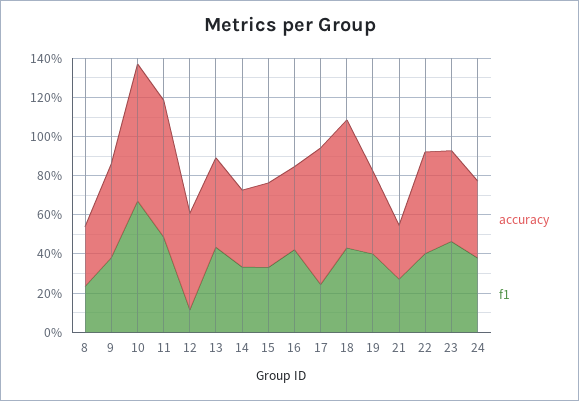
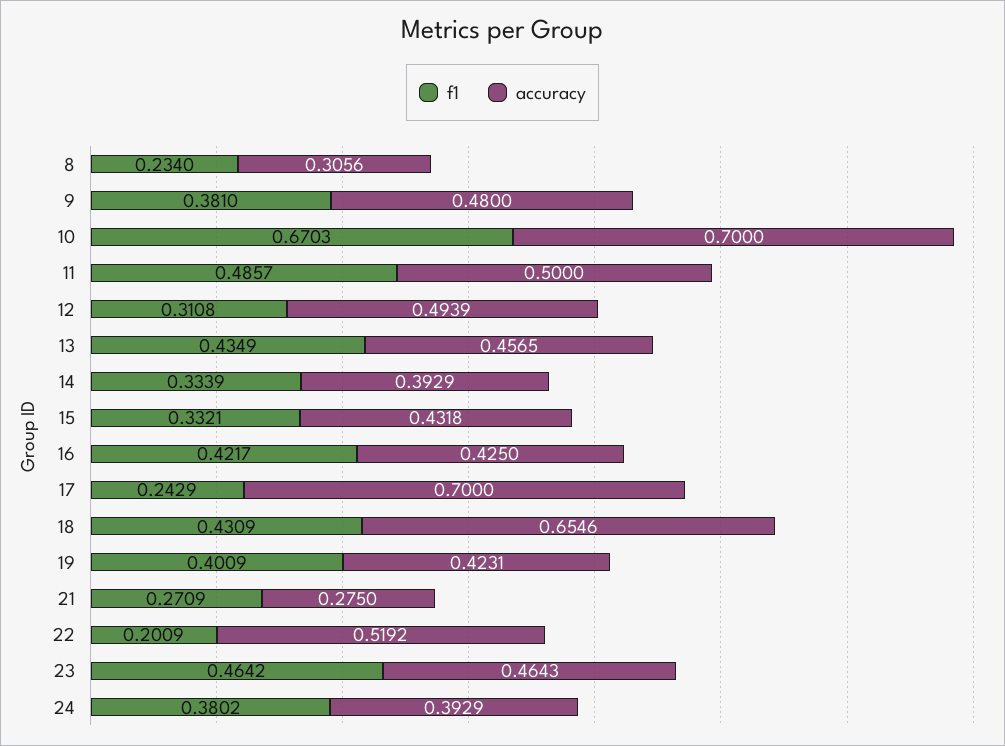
accuracy, 11: 0.7 -> 0.5
f1, 12: 0.1 -> 0.3108
f1, 22: 0.4 -> 0.2009

